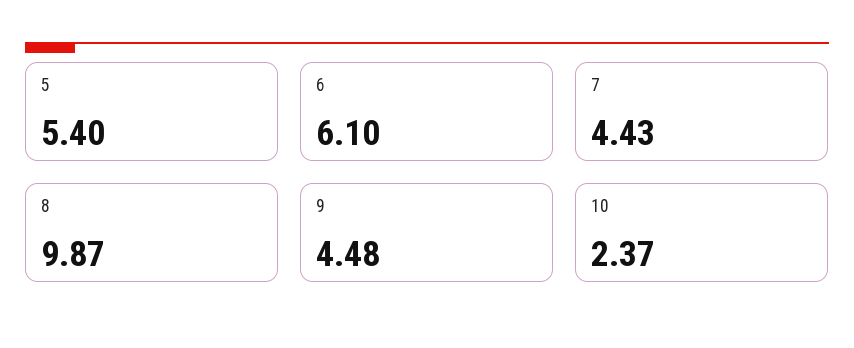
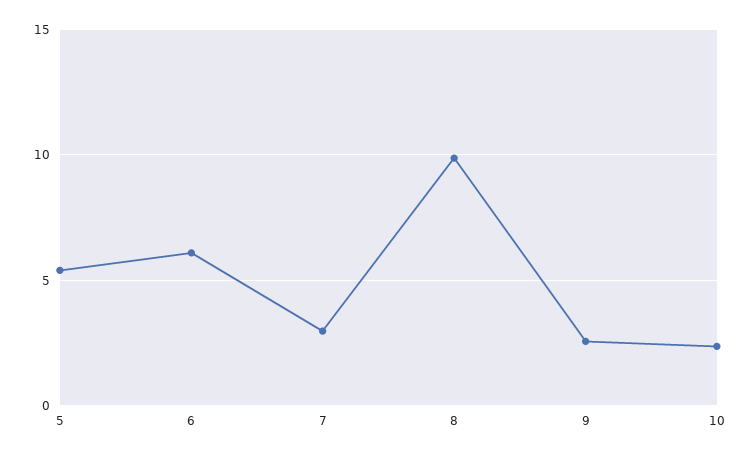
7: 4.43 -> 3
9: 4.48 -> 2.5

